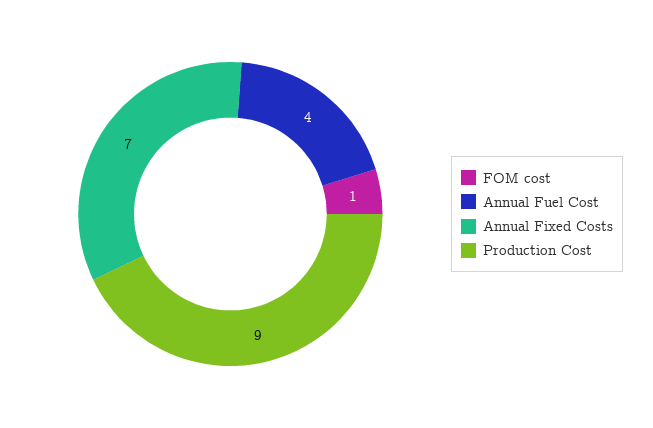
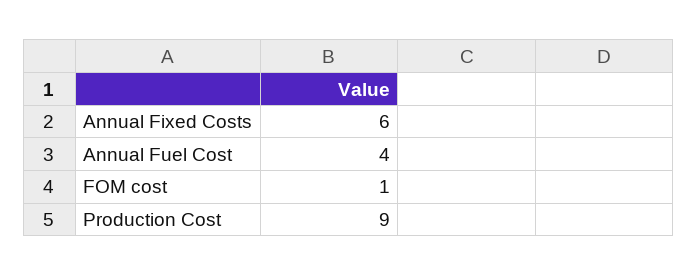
Annual Fixed Costs: 7 -> 6

